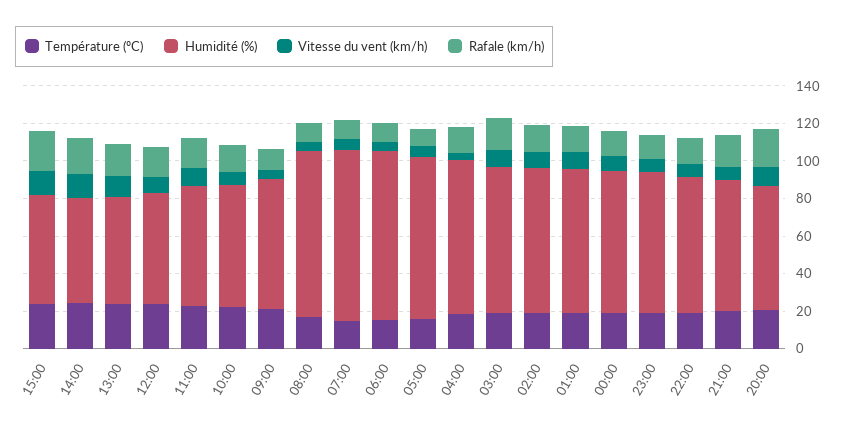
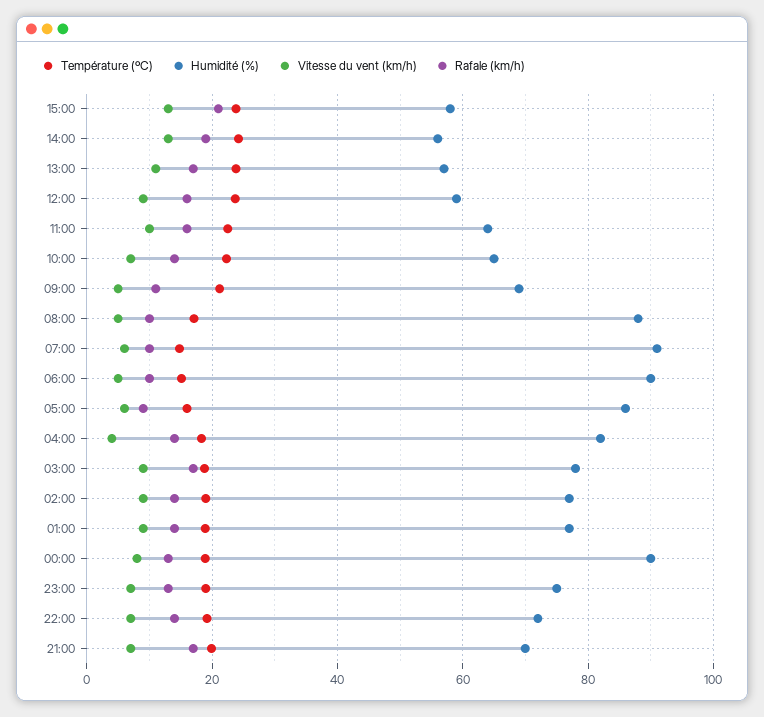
Humidité (%), 00:00: 75 -> 90
Température (ºC), 20:00: 20 -> none
Humidité (%), 20:00: 65 -> none
Vitesse du vent (km/h), 20:00: 10 -> none
Rafale (km/h), 20:00: 20 -> none

